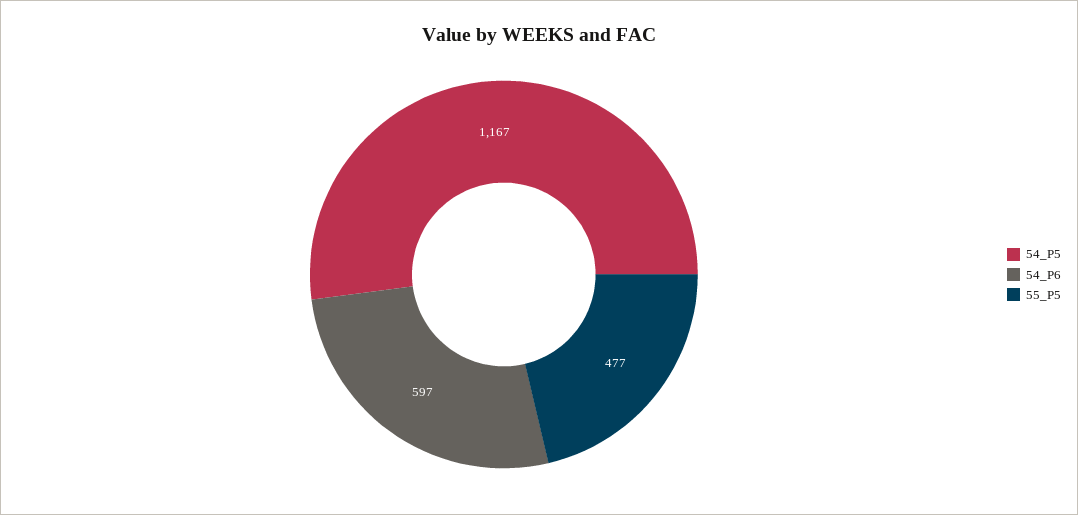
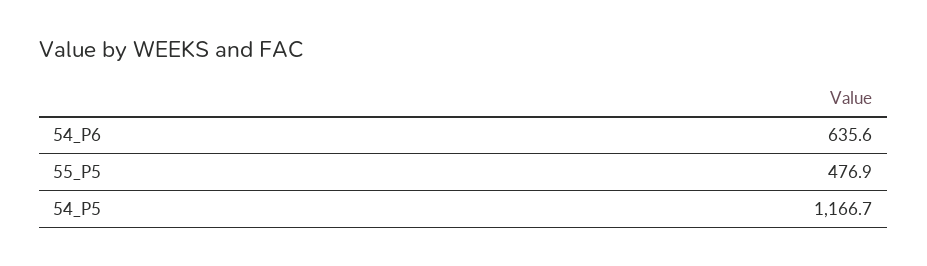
54_P6: 597 -> 635.6

